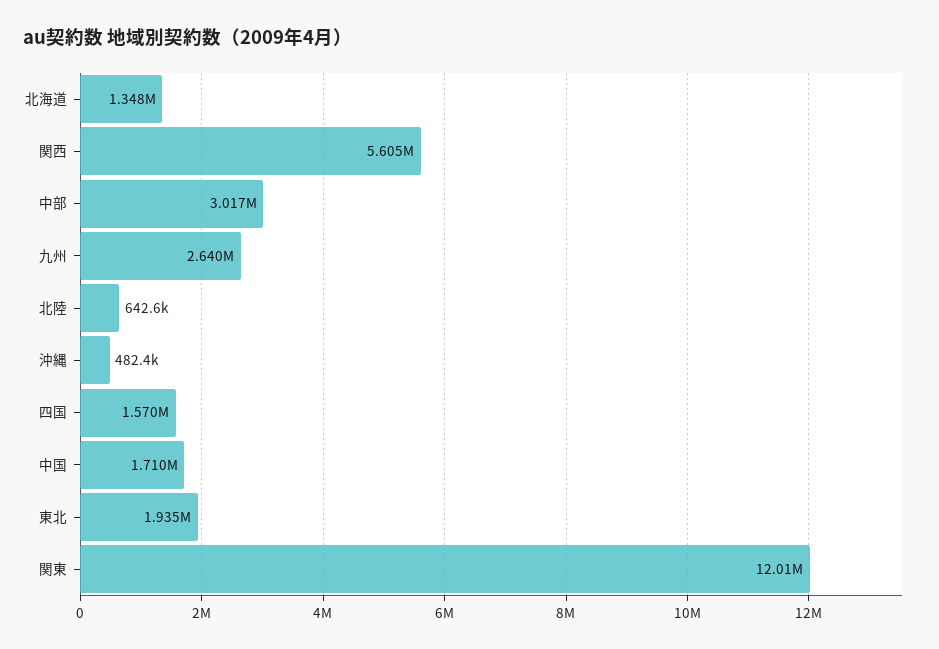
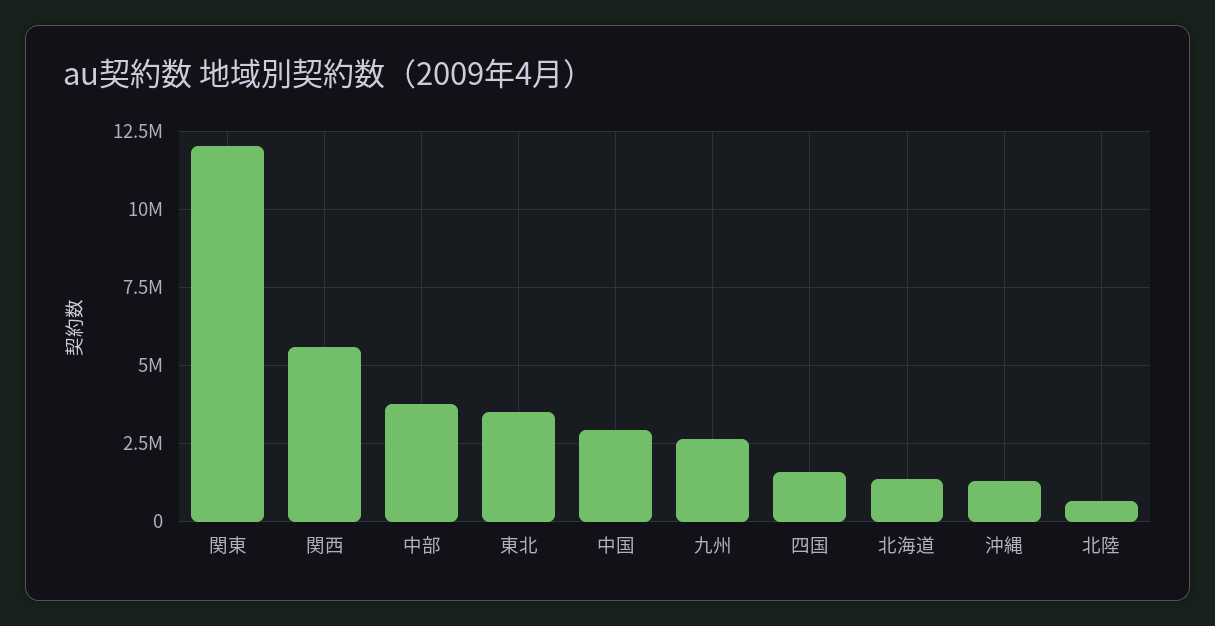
中部: 3017000 -> 3750000
沖縄: 482400 -> 1250000
中国: 1710000 -> 3000000
東北: 1935000 -> 3500000

